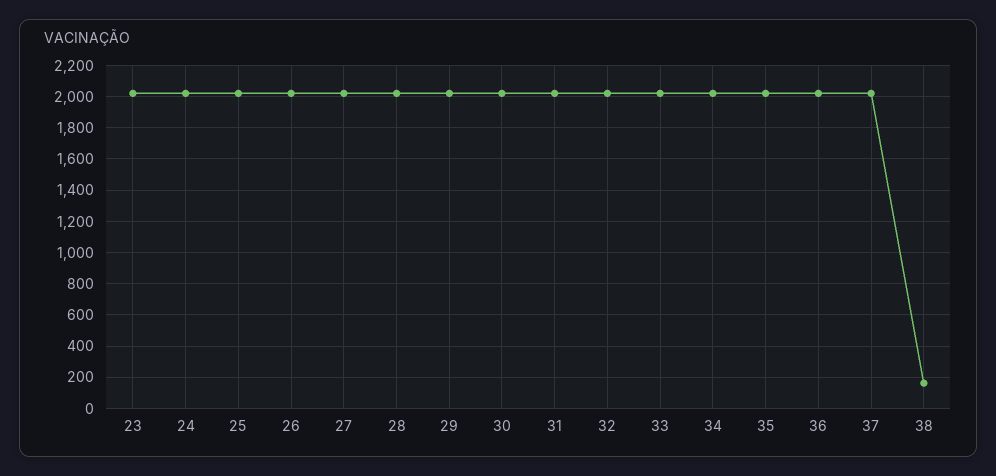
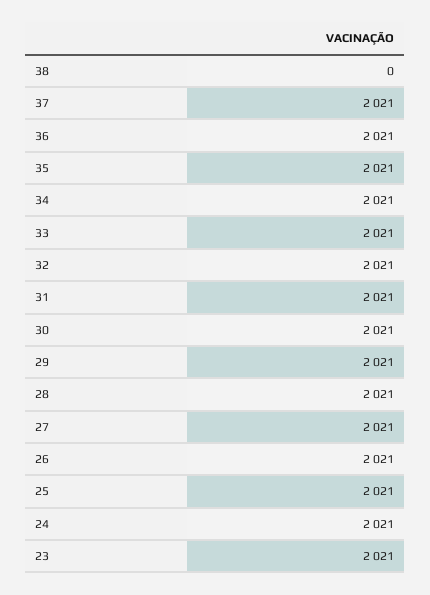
38: 150 -> 0

